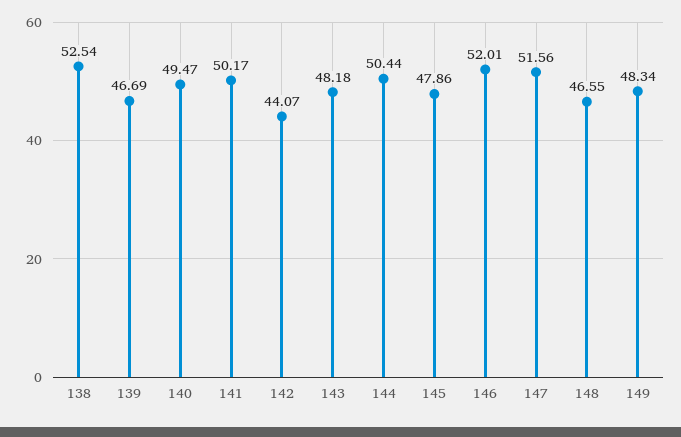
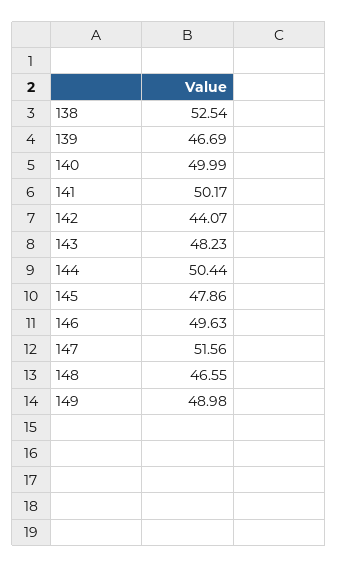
140: 49.47 -> 49.99
143: 48.18 -> 48.23
146: 52.01 -> 49.63
149: 48.34 -> 48.98

